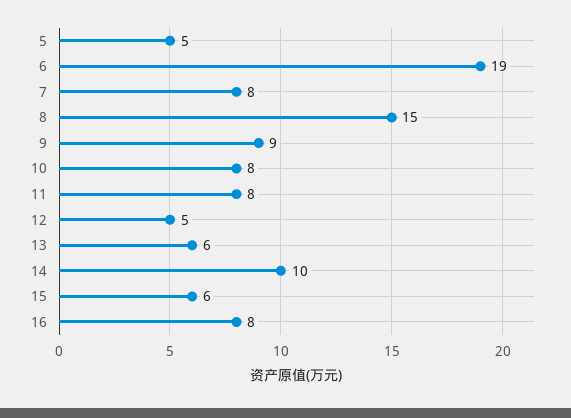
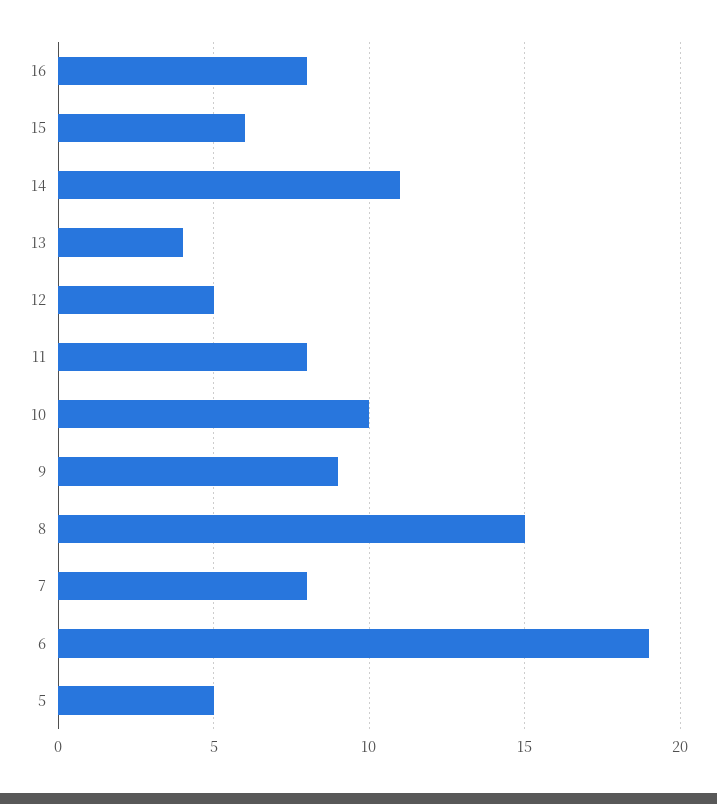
10: 8 -> 10
13: 6 -> 4
14: 10 -> 11

